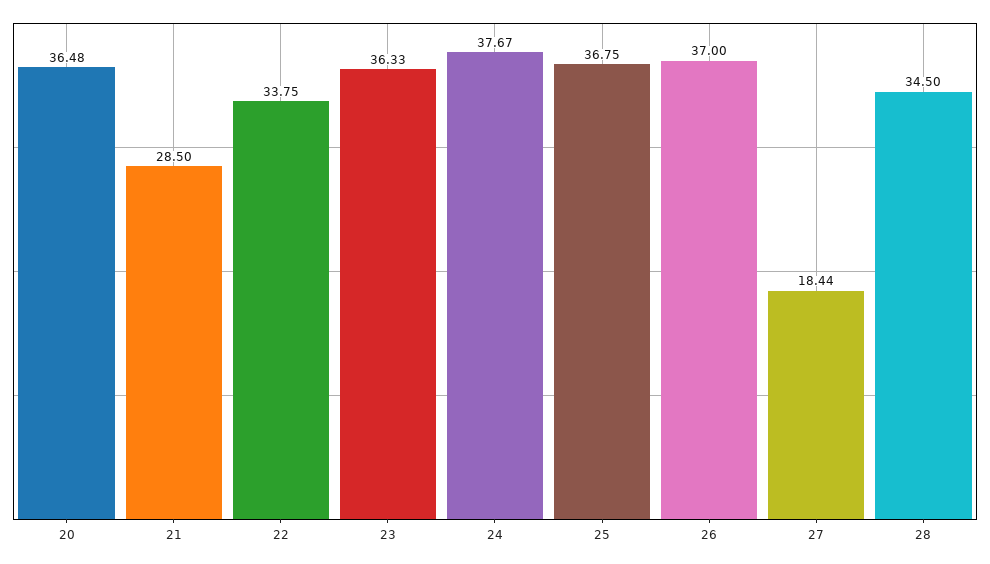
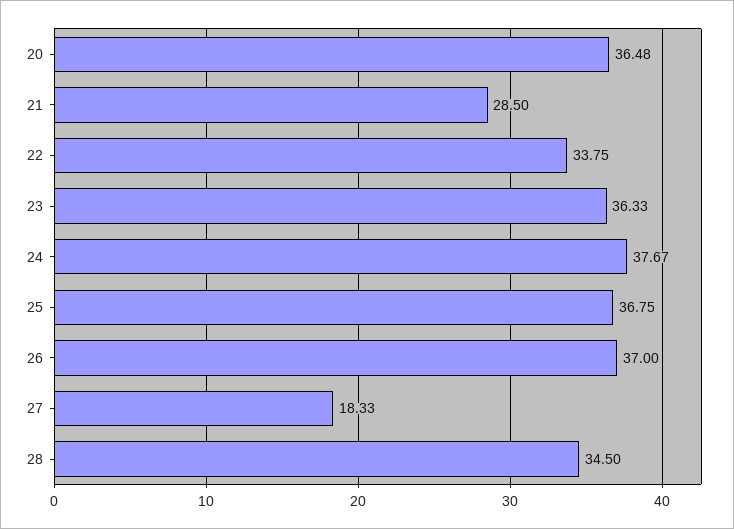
27: 18.44 -> 18.33

